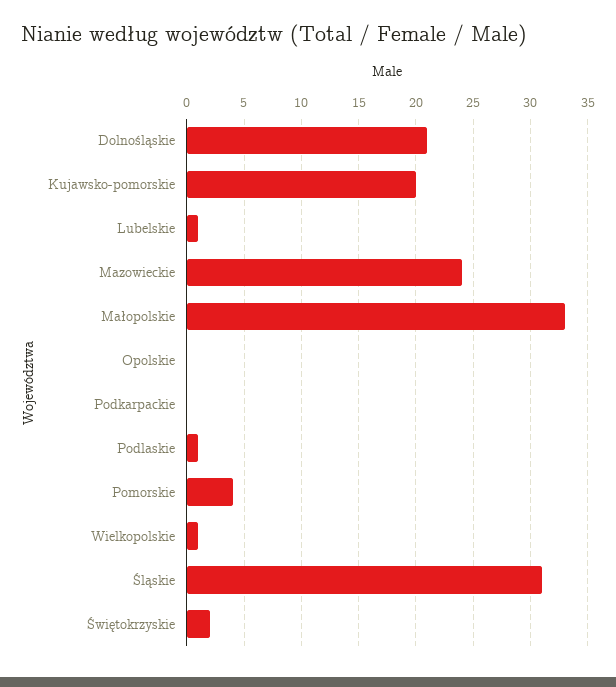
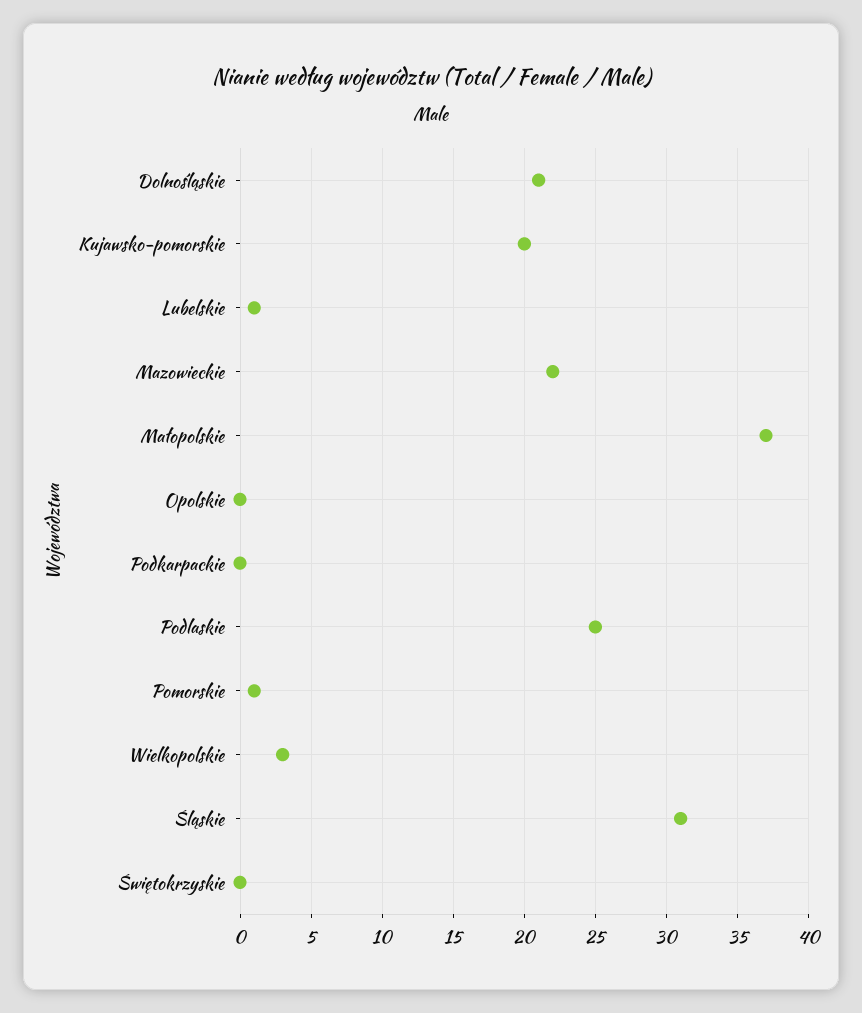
Mazowieckie: 24 -> 22
Małopolskie: 33 -> 37
Podlaskie: 1 -> 25
Pomorskie: 4 -> 1
Wielkopolskie: 1 -> 3
Świętokrzyskie: 2 -> 0

